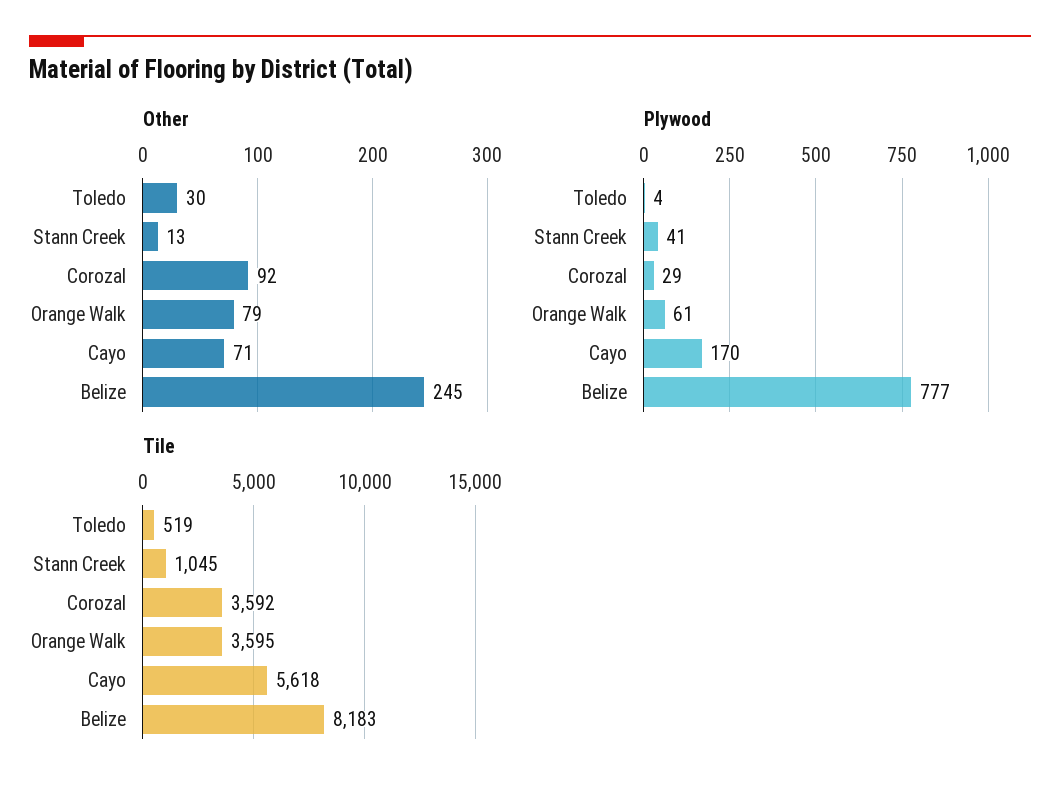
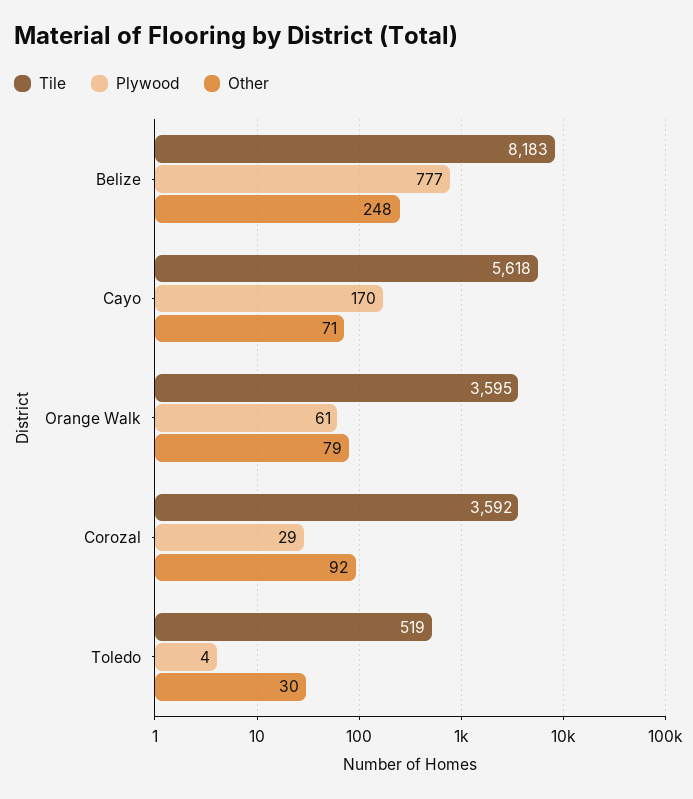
Other, Stann Creek: 13 -> none
Other, Belize: 245 -> 248
Plywood, Stann Creek: 41 -> none
Tile, Stann Creek: 1045 -> none

